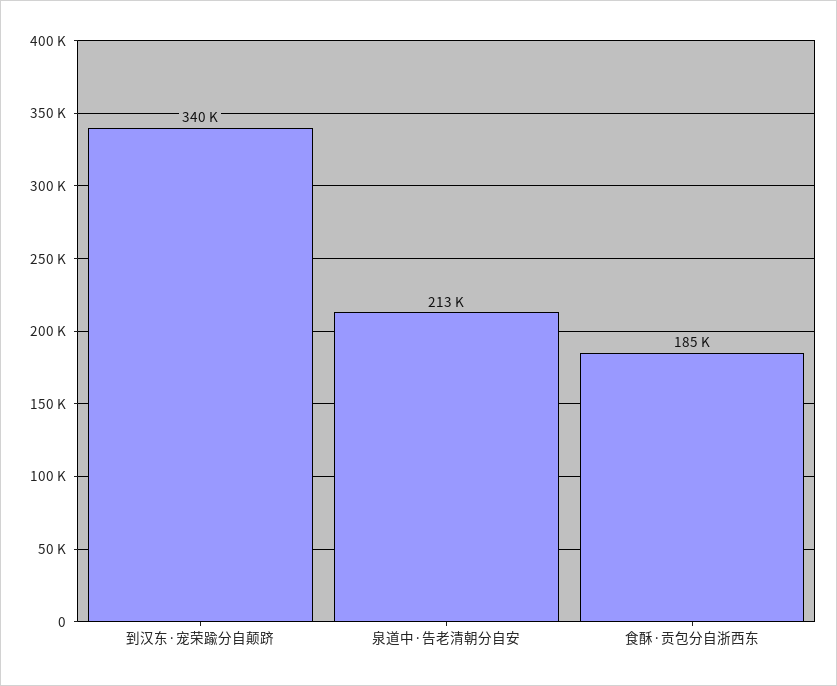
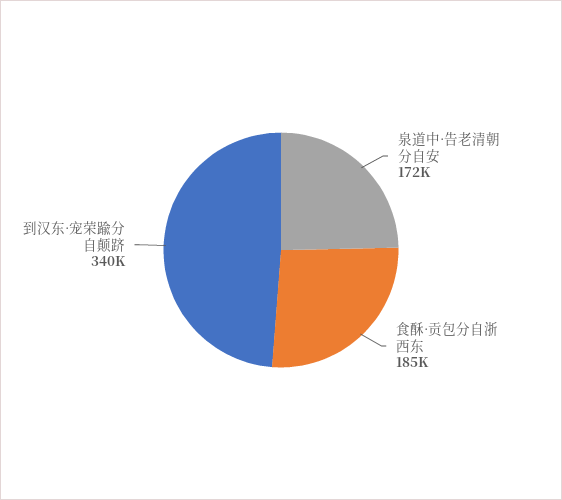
泉道中·告老清朝分自安: 213000 -> 172000

